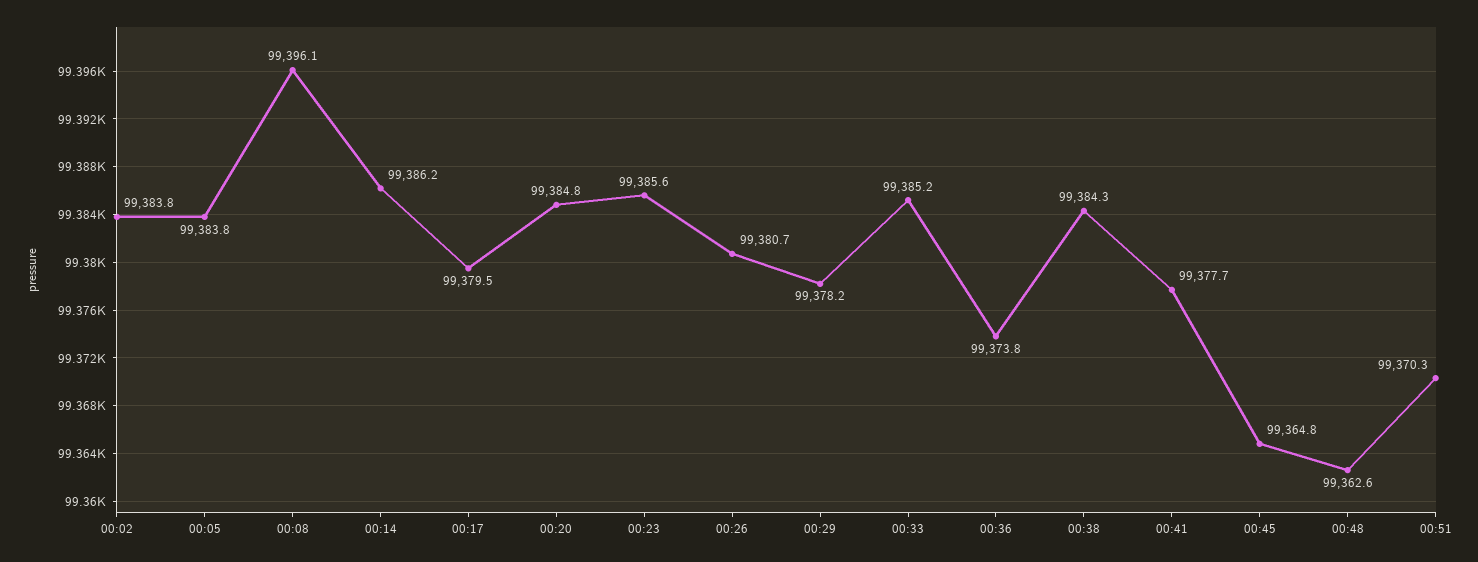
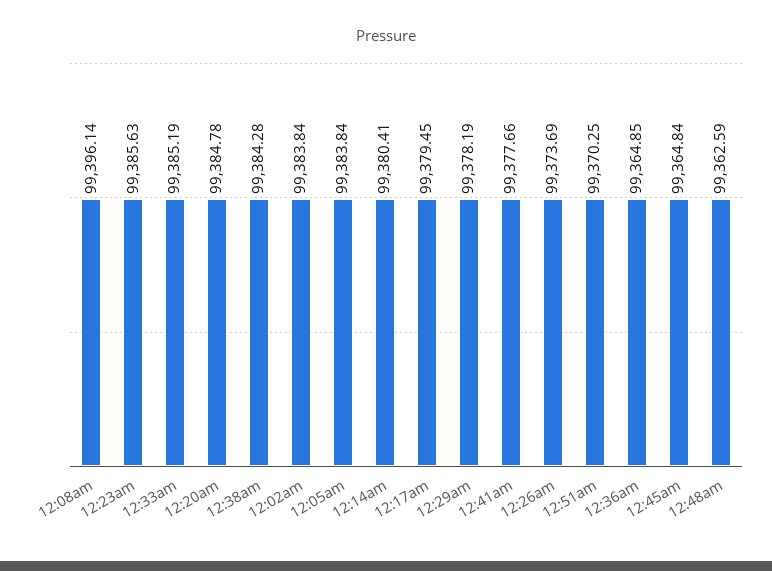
00:14: 99386.2 -> 99380.41
00:26: 99380.7 -> 99373.69
00:36: 99373.8 -> 99364.85

